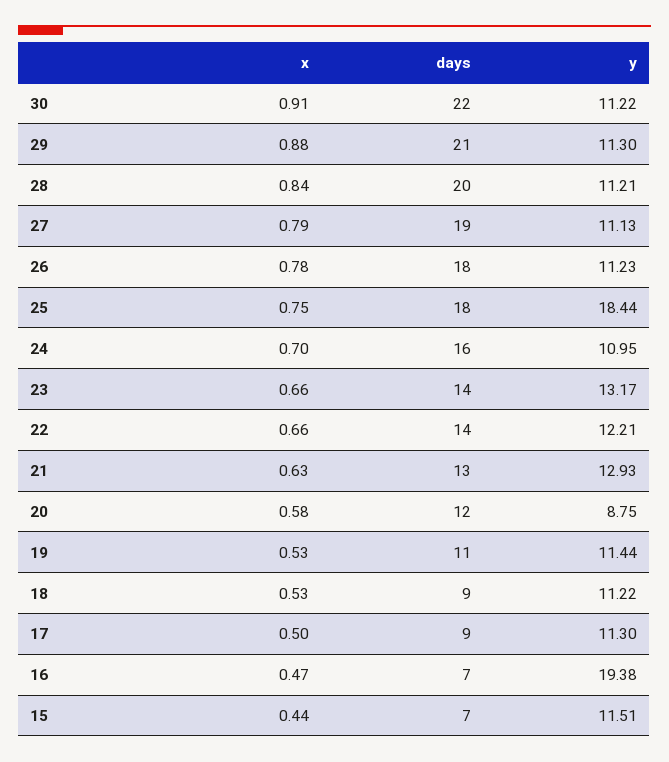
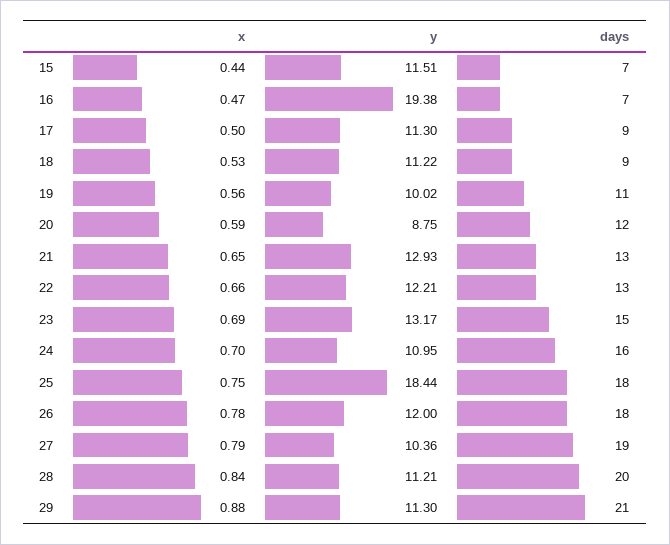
x, 30: 0.91 -> none
days, 30: 22 -> none
y, 30: 11.22 -> none
y, 27: 11.13 -> 10.36
y, 26: 11.23 -> 12
x, 23: 0.66 -> 0.69
days, 23: 14 -> 15
days, 22: 14 -> 13
x, 21: 0.63 -> 0.65
x, 20: 0.58 -> 0.59
x, 19: 0.53 -> 0.56
y, 19: 11.44 -> 10.02

